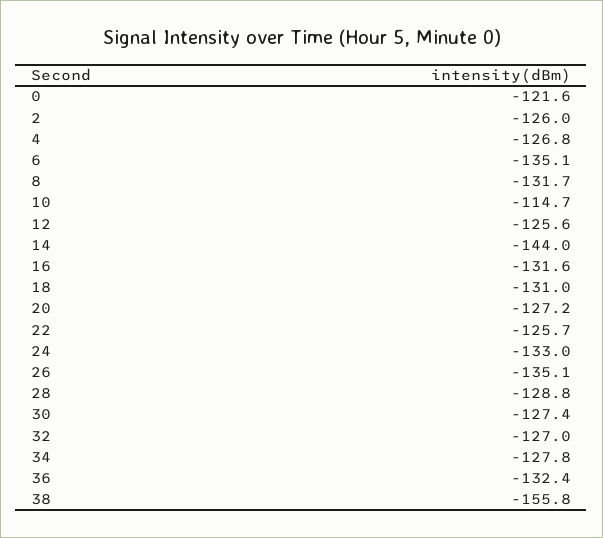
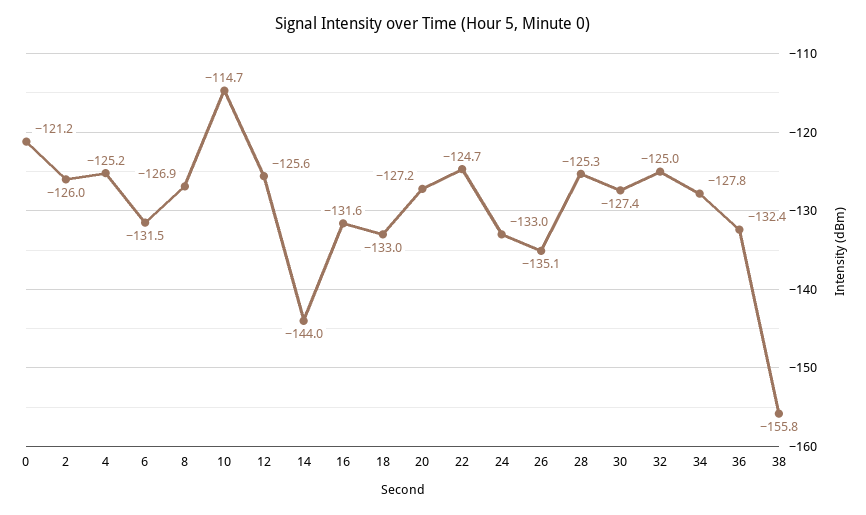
0: -121.6 -> -121.2
4: -126.8 -> -125.2
6: -135.1 -> -131.5
8: -131.7 -> -126.9
18: -131 -> -133
22: -125.7 -> -124.7
28: -128.8 -> -125.3
32: -127 -> -125

